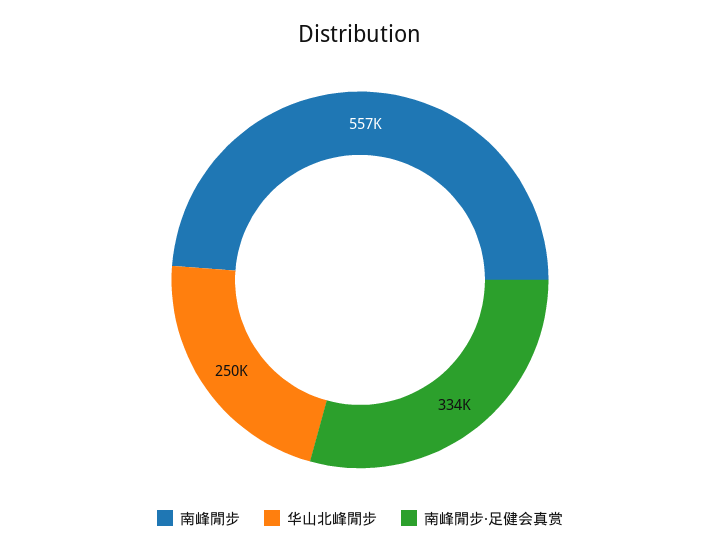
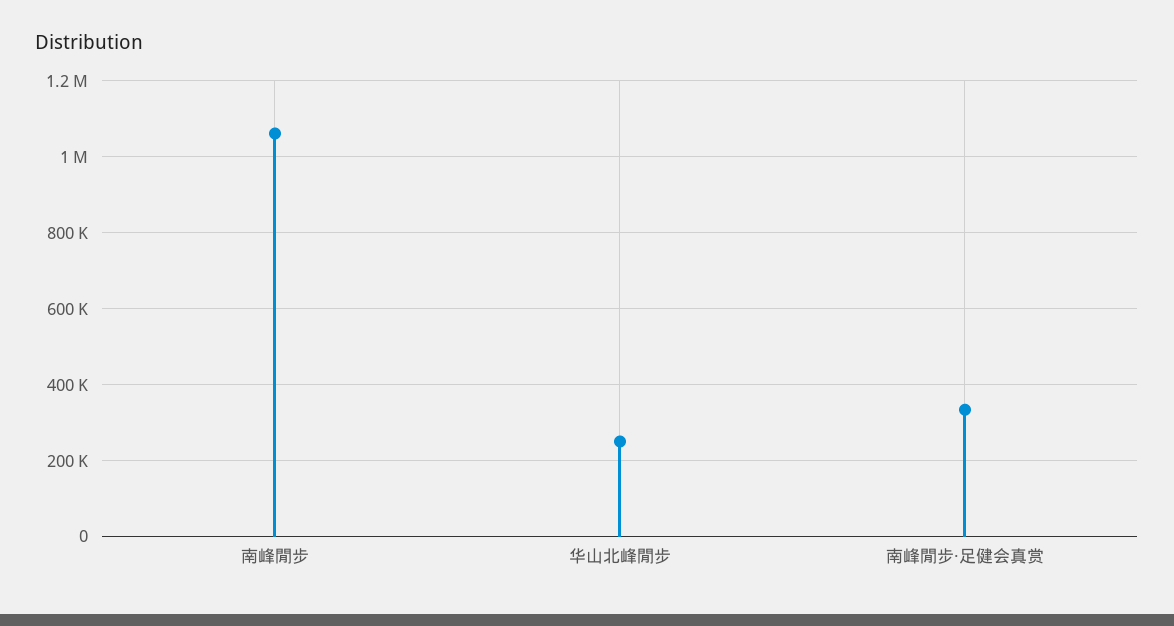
南峰閒步: 557000 -> 1060000

